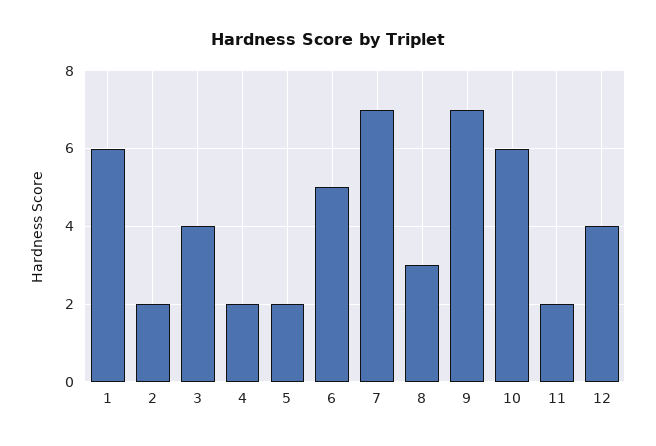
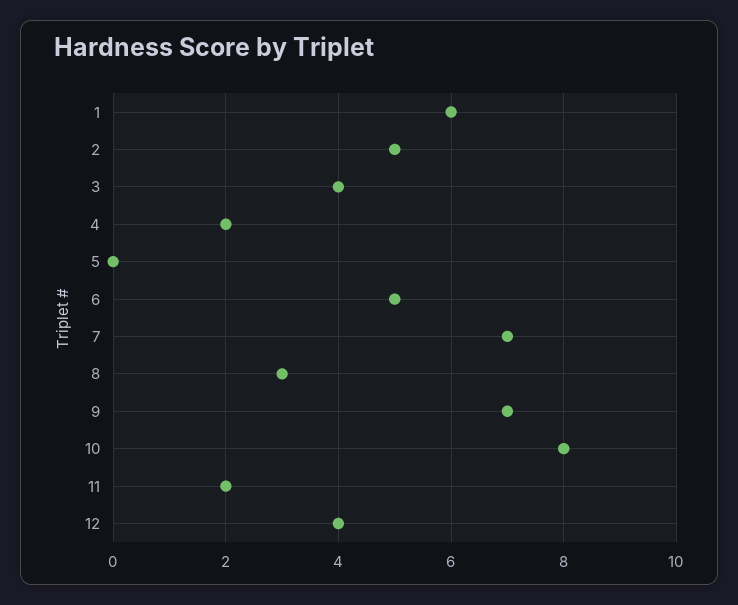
2: 2 -> 5
5: 2 -> 0
10: 6 -> 8

